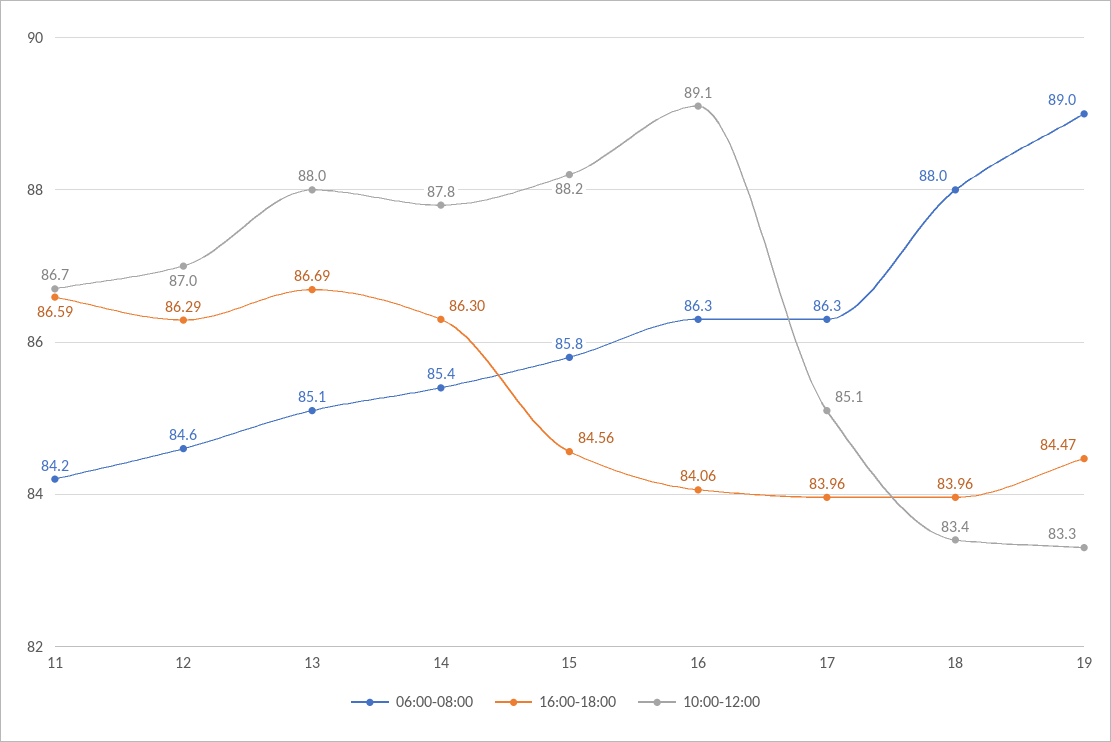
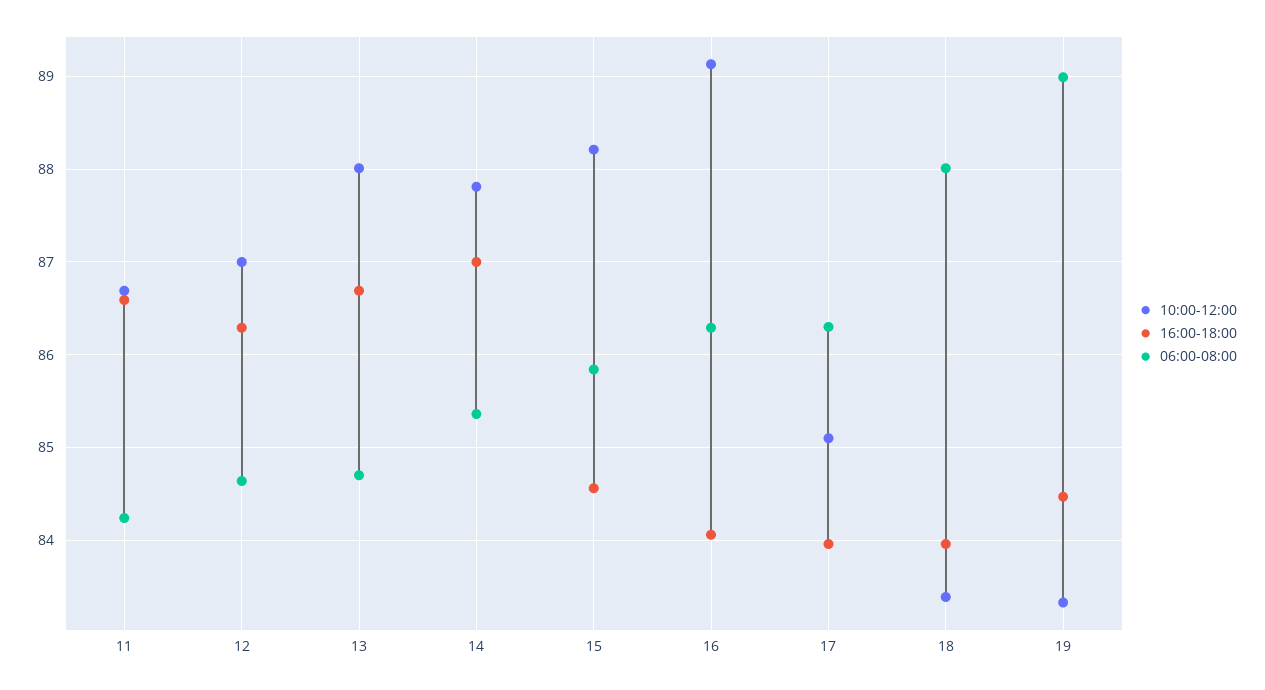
06:00-08:00, 13: 85.1 -> 84.7
16:00-18:00, 14: 86.3 -> 87

